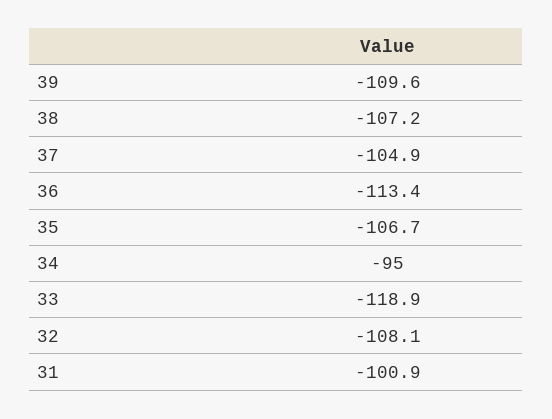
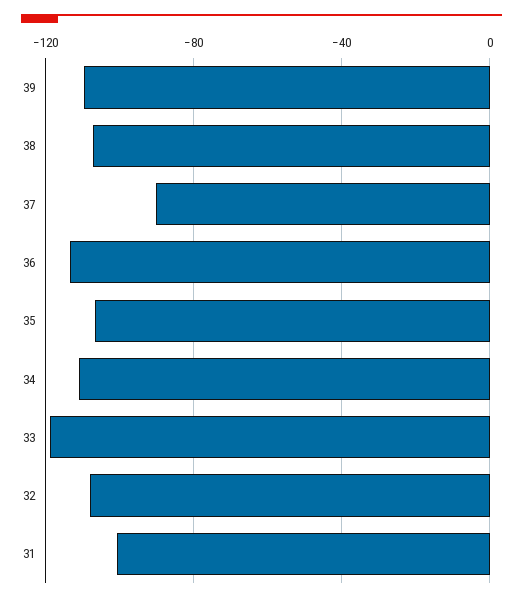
37: -104.9 -> -90
34: -95 -> -110

